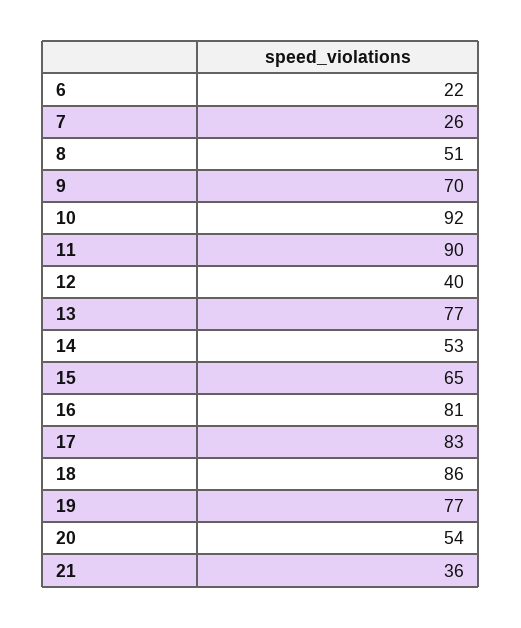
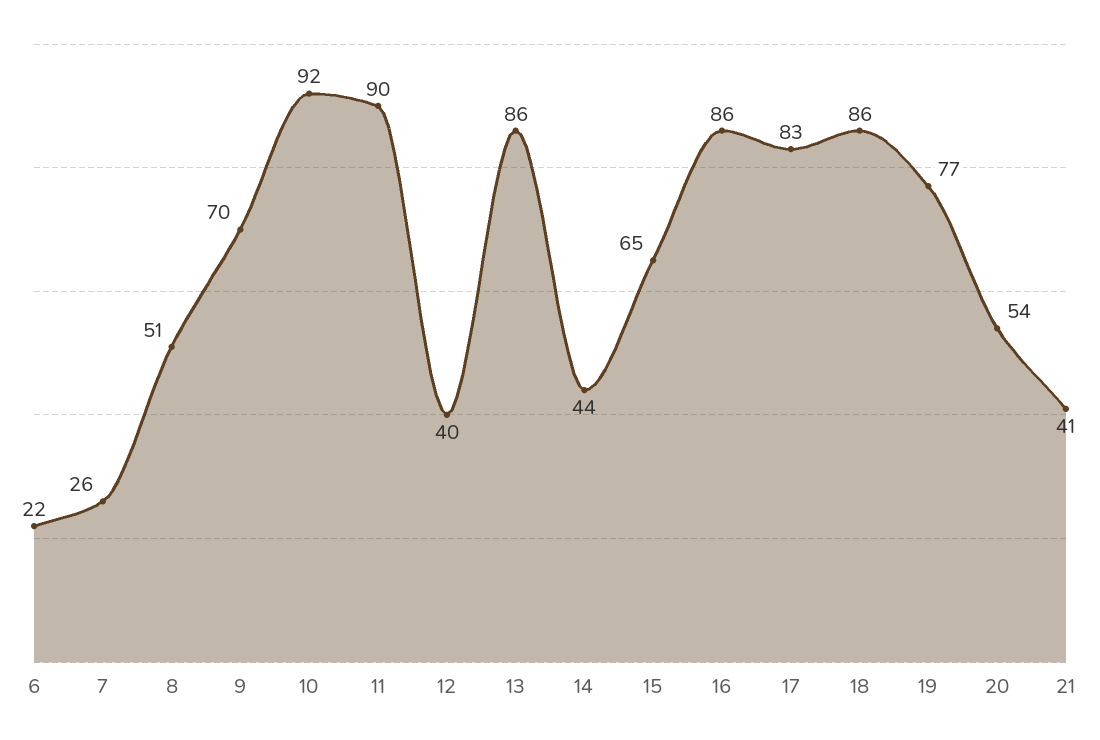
13: 77 -> 86
14: 53 -> 44
16: 81 -> 86
21: 36 -> 41

